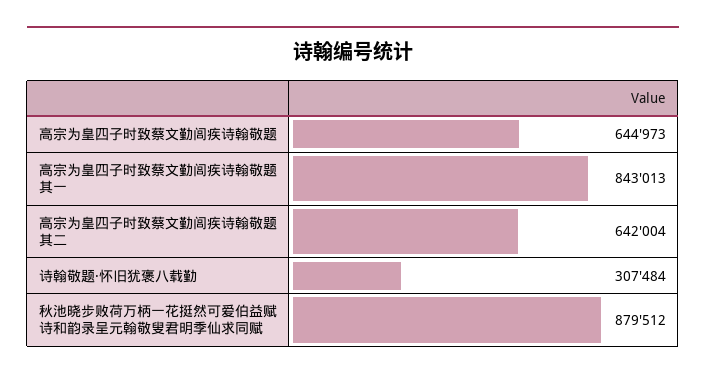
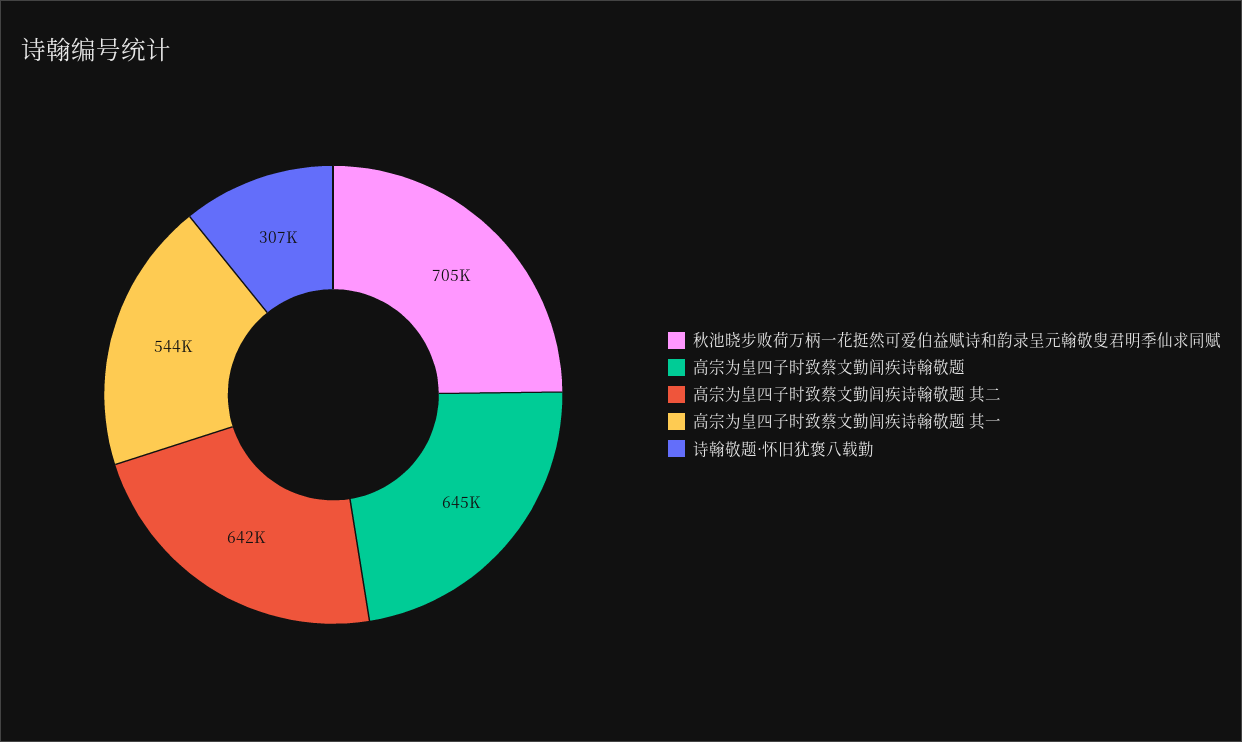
高宗为皇四子时致蔡文勤闾疾诗翰敬题 其一: 843013 -> 544000
秋池晓步败荷万柄一花挺然可爱伯益赋诗和韵录呈元翰敬叟君明季仙求同赋: 879512 -> 705000

